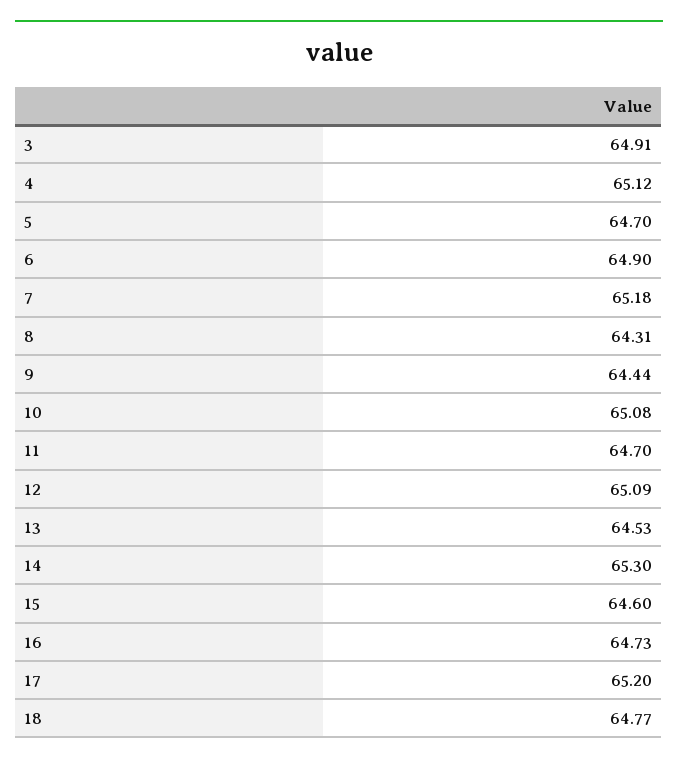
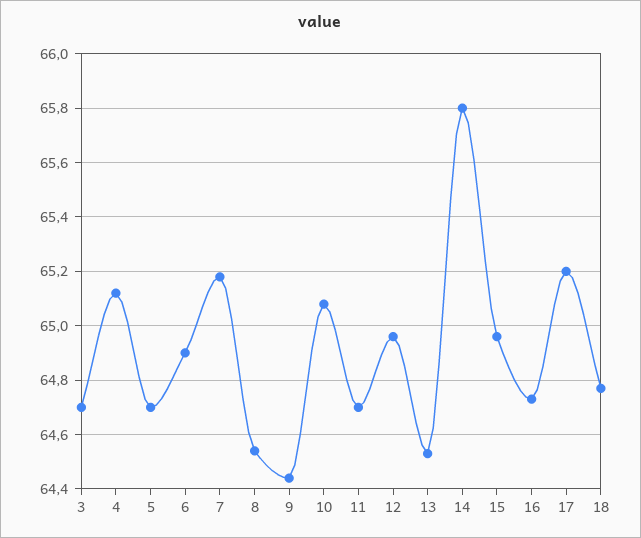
3: 64.91 -> 64.7
8: 64.31 -> 64.55
12: 65.09 -> 64.95
14: 65.3 -> 65.8
15: 64.6 -> 64.95

